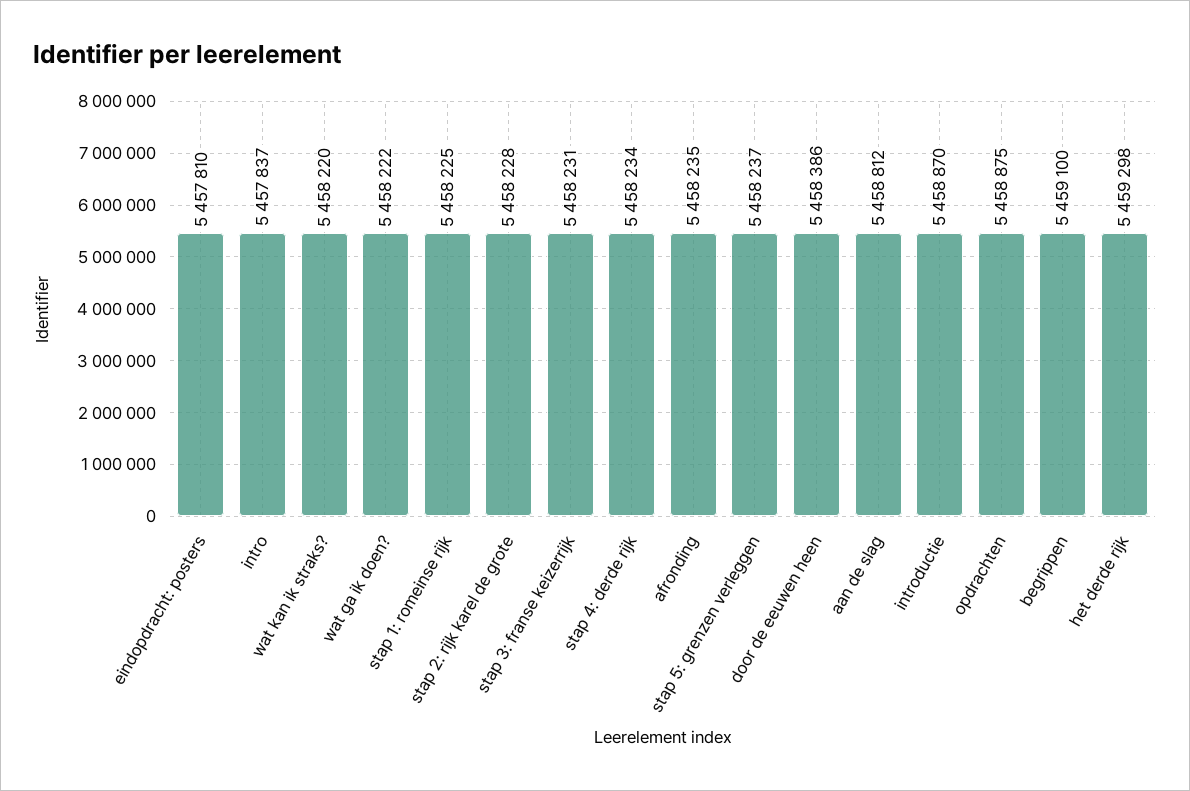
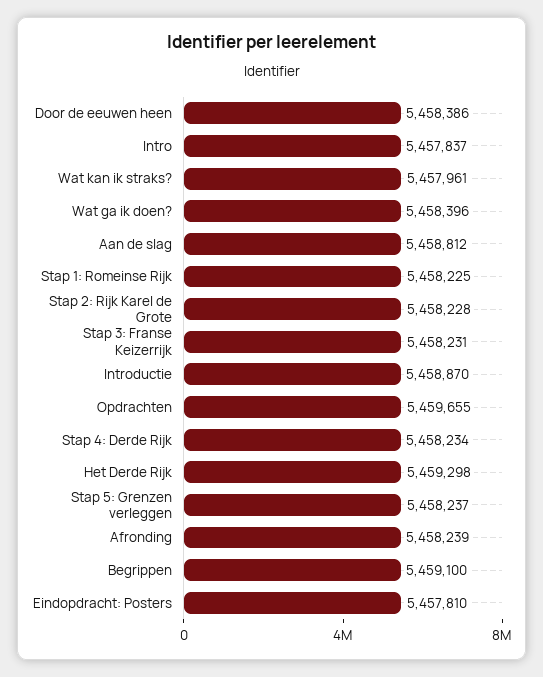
wat kan ik straks?: 5458220 -> 5457961
wat ga ik doen?: 5458222 -> 5458396
afronding: 5458235 -> 5458239
opdrachten: 5458875 -> 5459655

